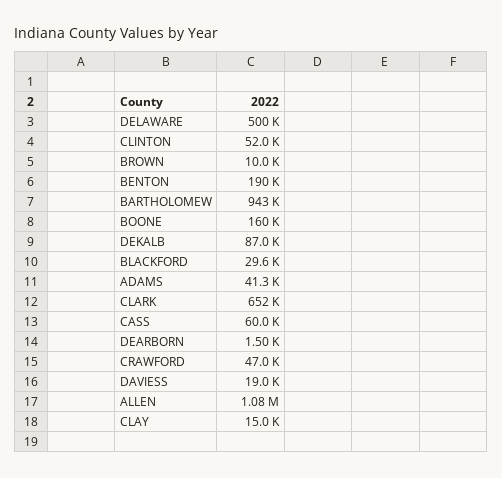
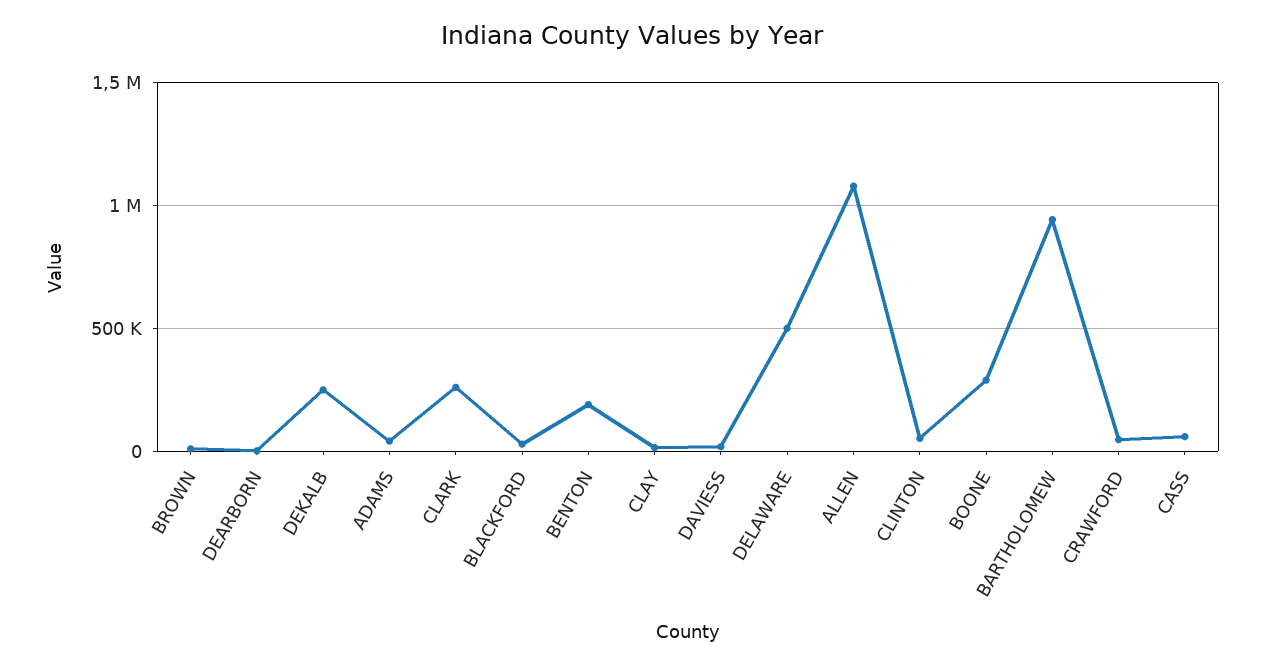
BOONE: 160000 -> 300000
DEKALB: 87000 -> 250000
CLARK: 652000 -> 250000

